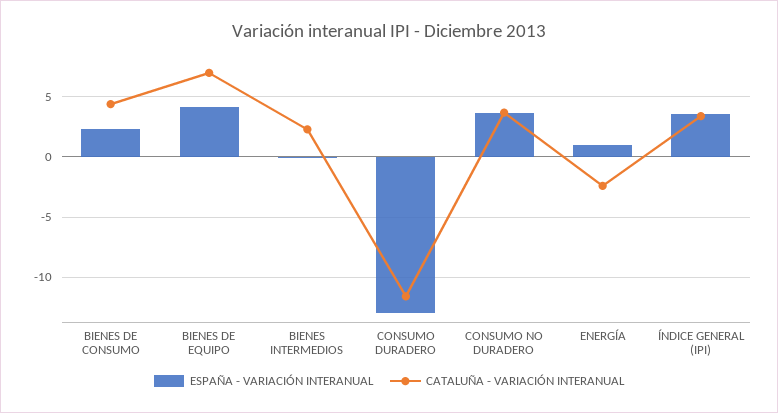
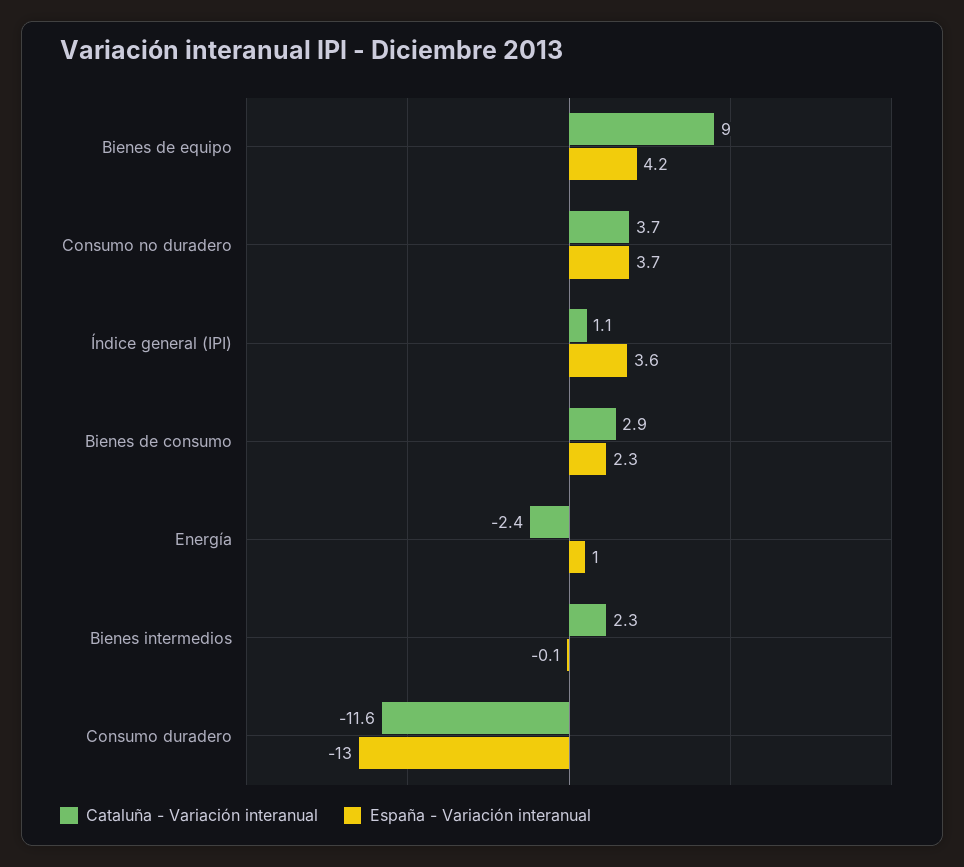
CATALUÑA - VARIACIÓN INTERANUAL, BIENES DE CONSUMO: 4.5 -> 2.9
CATALUÑA - VARIACIÓN INTERANUAL, BIENES DE EQUIPO: 7 -> 9
CATALUÑA - VARIACIÓN INTERANUAL, ÍNDICE GENERAL (IPI): 3.5 -> 1.1

